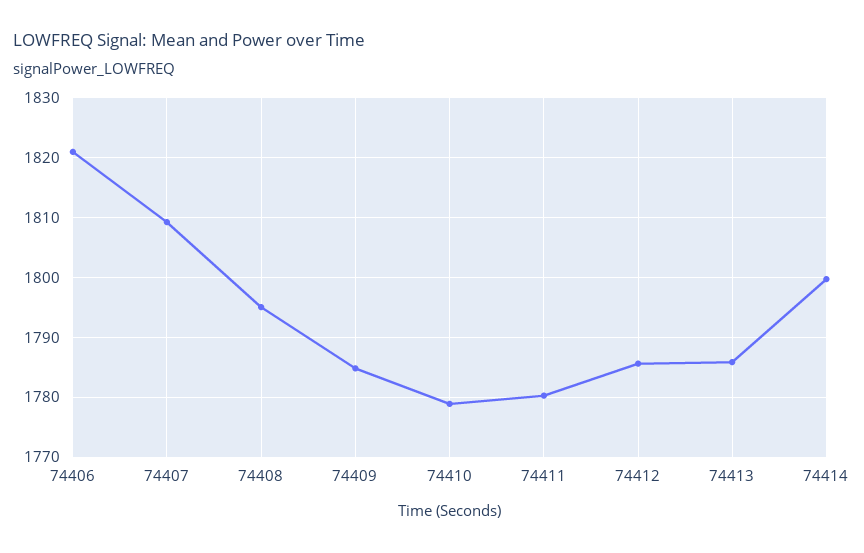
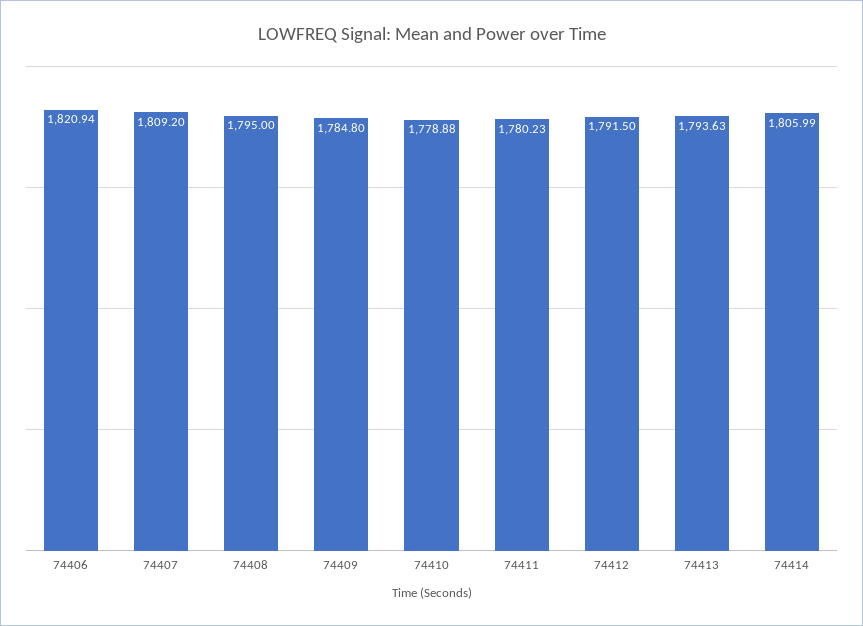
74412: 1786 -> 1791.5
74413: 1786 -> 1793.63
74414: 1800 -> 1805.99

